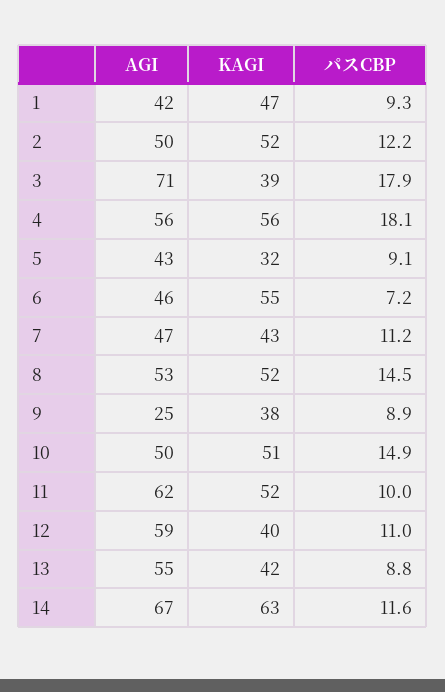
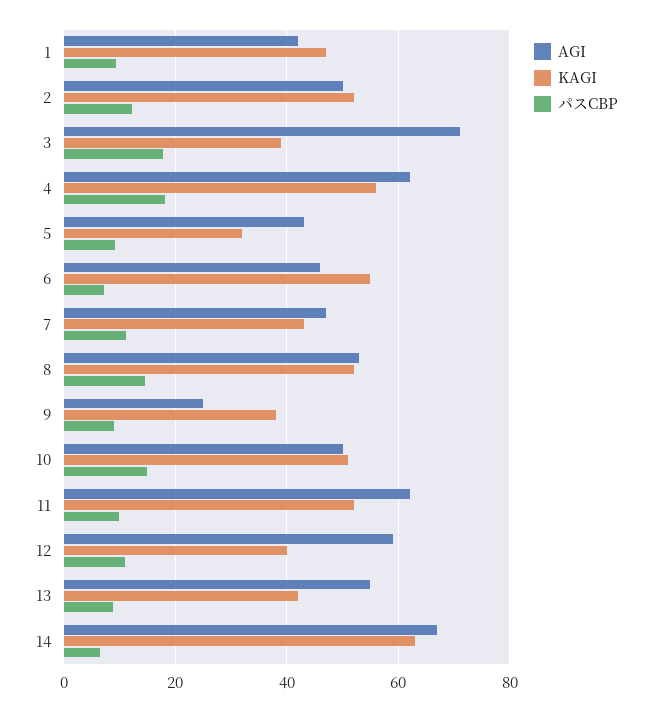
AGI, 4: 56 -> 62
パスCBP, 14: 11.6 -> 6

